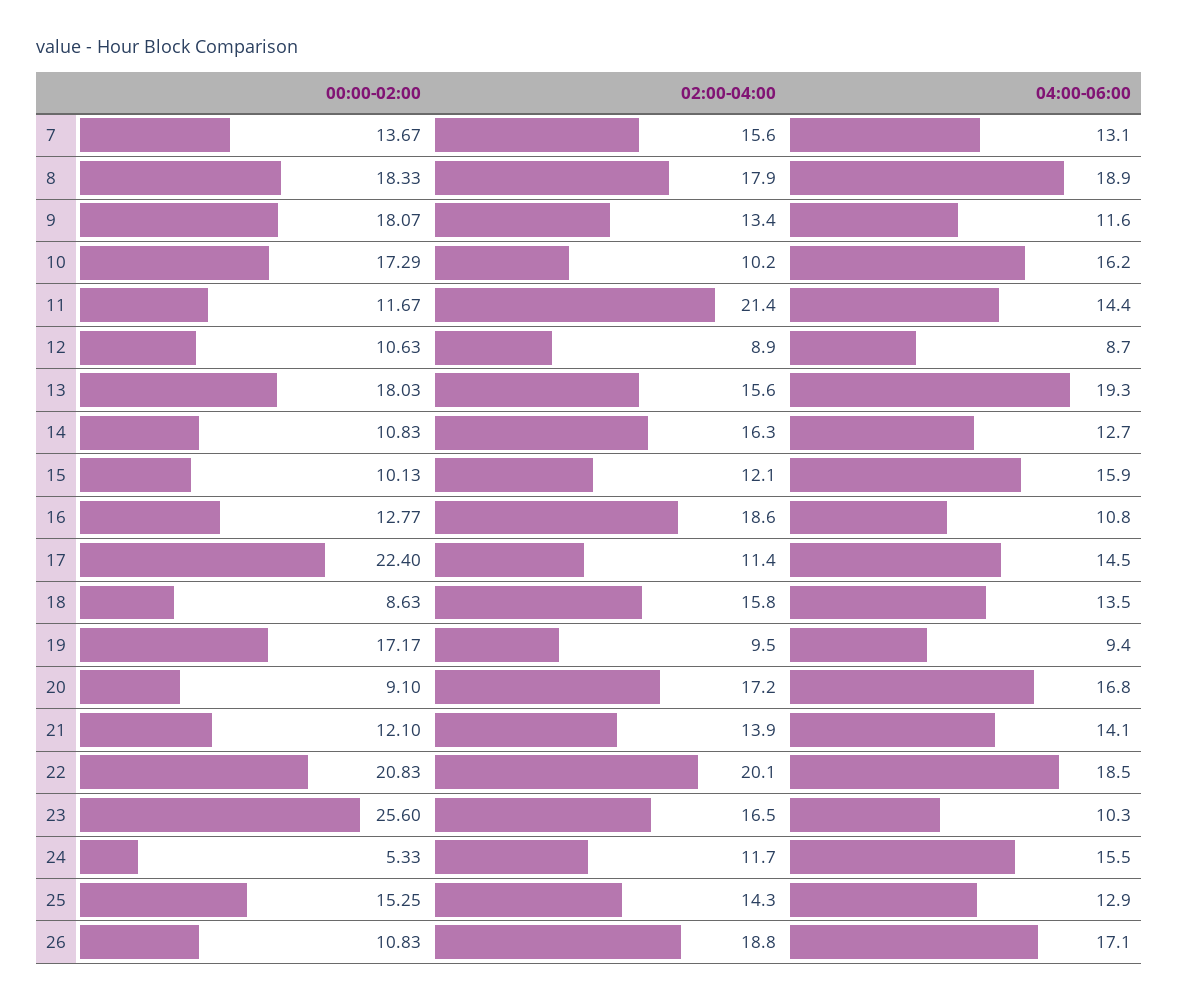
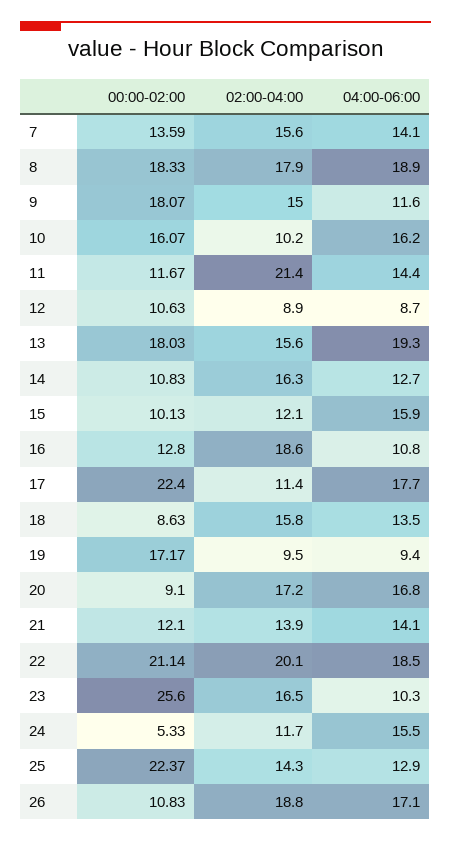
00:00-02:00, 7: 13.67 -> 13.59
04:00-06:00, 7: 13.1 -> 14.1
02:00-04:00, 9: 13.4 -> 15
00:00-02:00, 10: 17.29 -> 16.07
00:00-02:00, 16: 12.77 -> 12.8
04:00-06:00, 17: 14.5 -> 17.7
00:00-02:00, 22: 20.83 -> 21.14
00:00-02:00, 25: 15.25 -> 22.37

